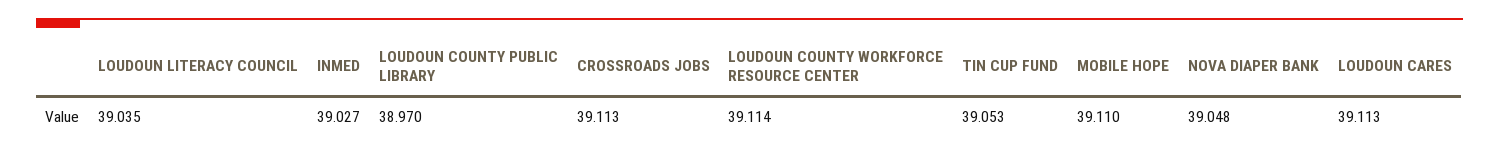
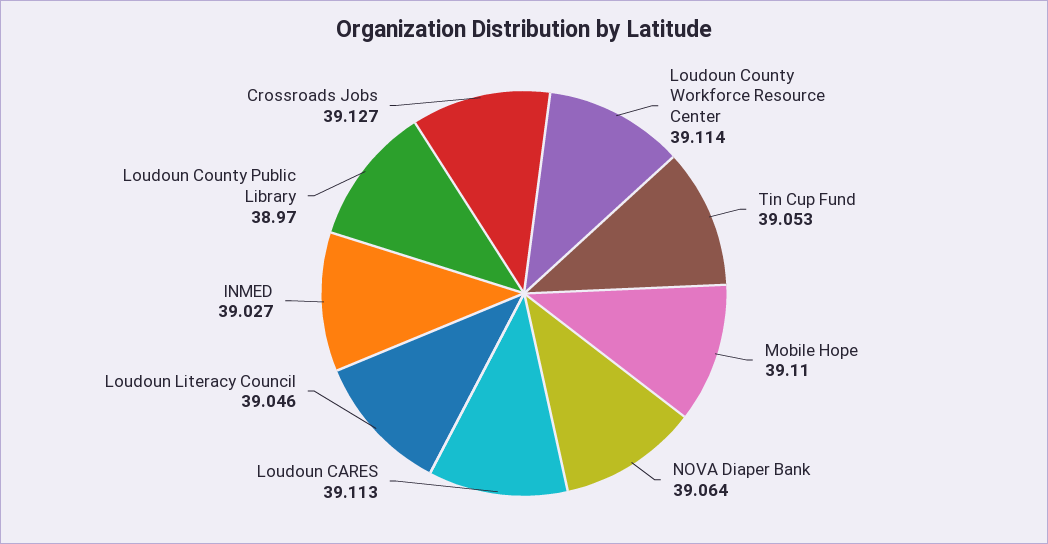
LOUDOUN LITERACY COUNCIL: 39.035 -> 39.046
CROSSROADS JOBS: 39.113 -> 39.127
NOVA DIAPER BANK: 39.048 -> 39.064

